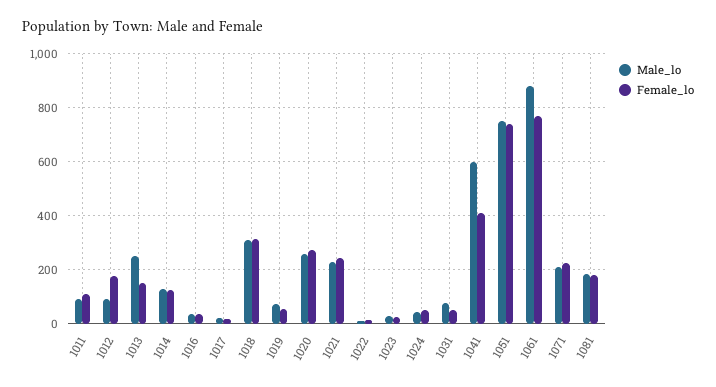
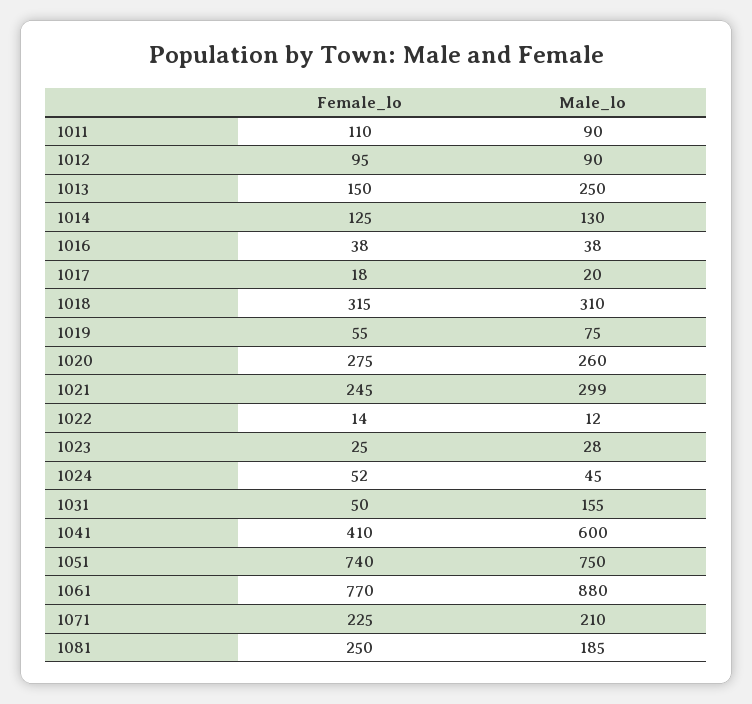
Female_lo, 1012: 175 -> 95
Male_lo, 1021: 225 -> 299
Male_lo, 1031: 75 -> 155
Female_lo, 1081: 175 -> 250

